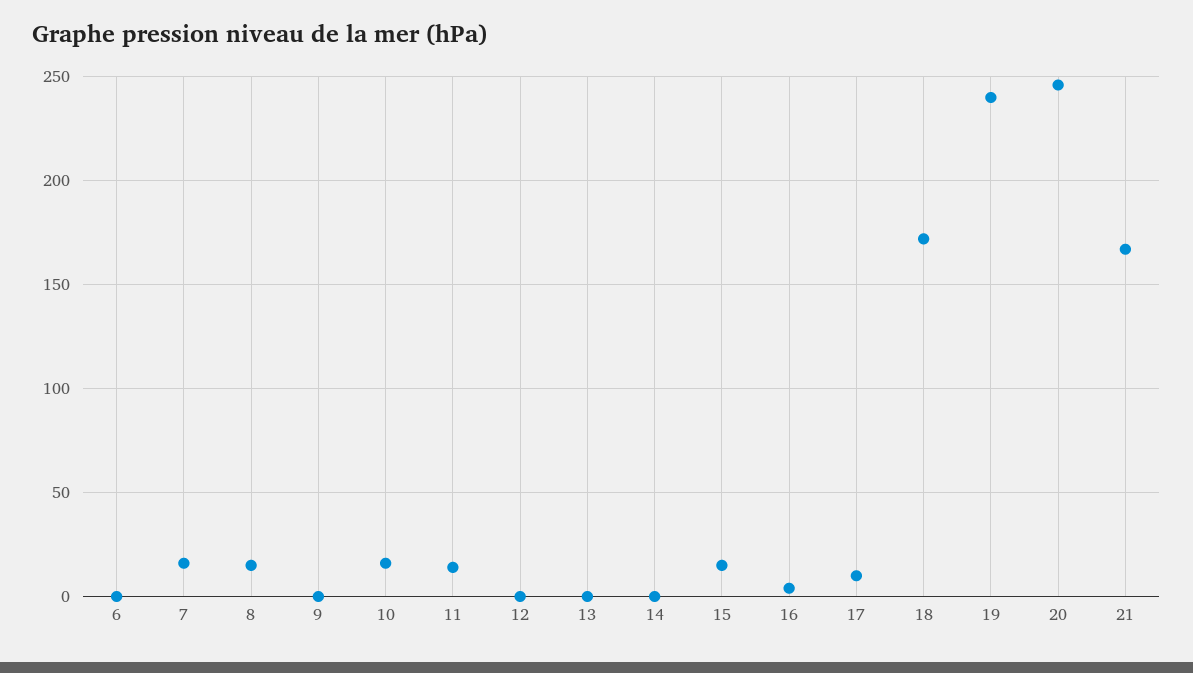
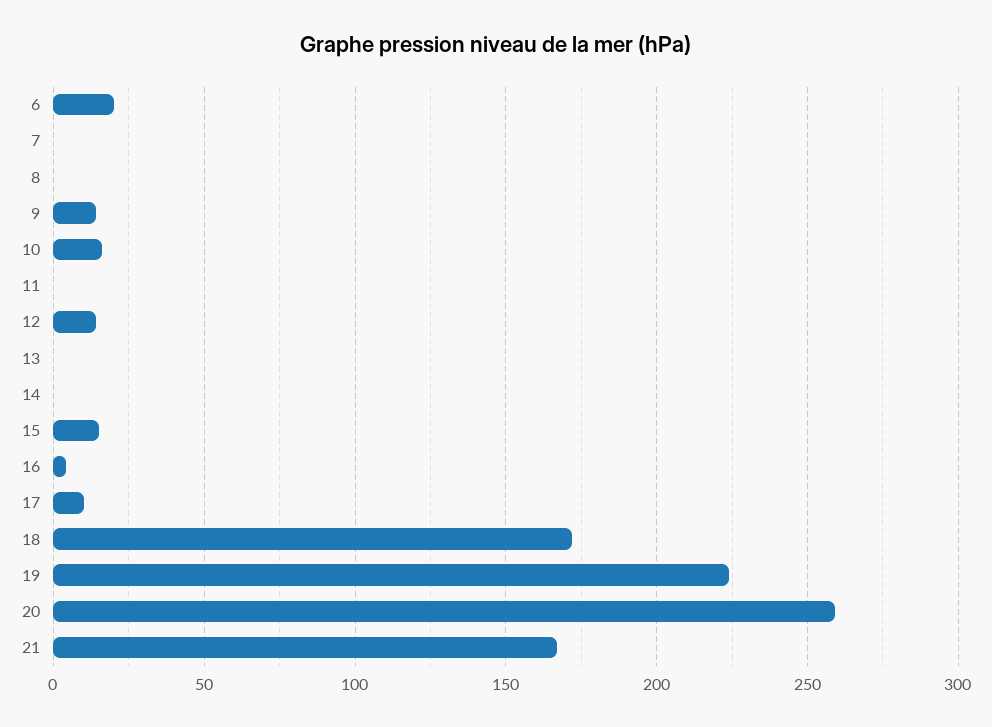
6: 0 -> 20
7: 15 -> 0
8: 15 -> 0
9: 0 -> 15
11: 15 -> 0
12: 0 -> 15
19: 240 -> 225
20: 245 -> 260

